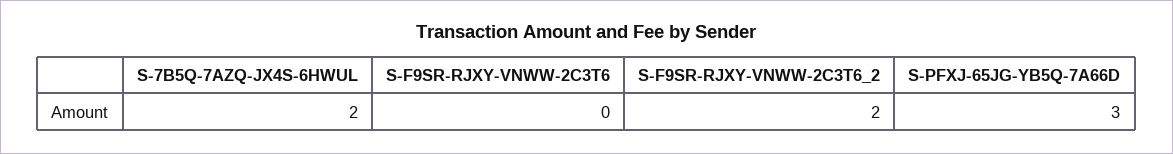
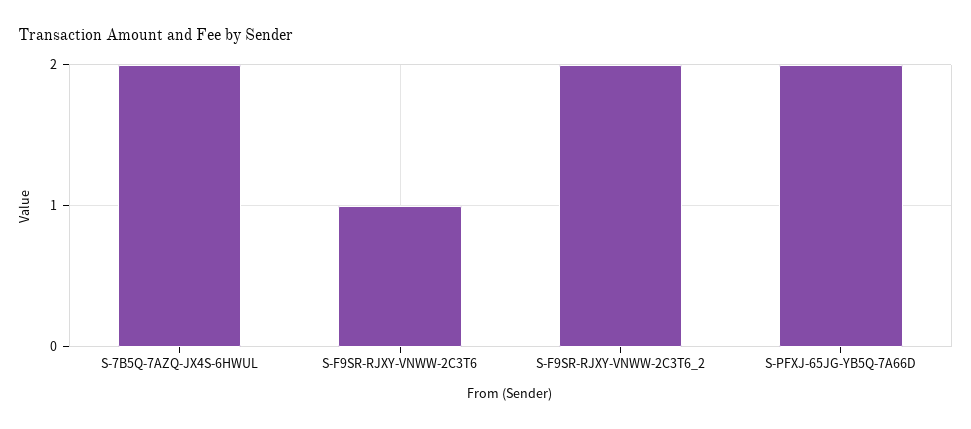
S-F9SR-RJXY-VNWW-2C3T6: 0 -> 1
S-PFXJ-65JG-YB5Q-7A66D: 3 -> 2

